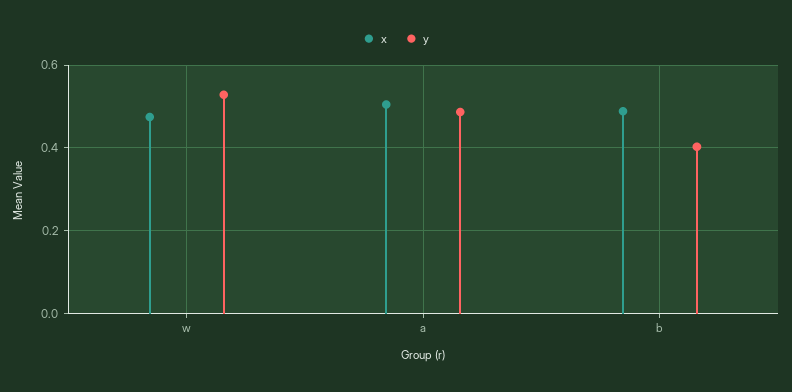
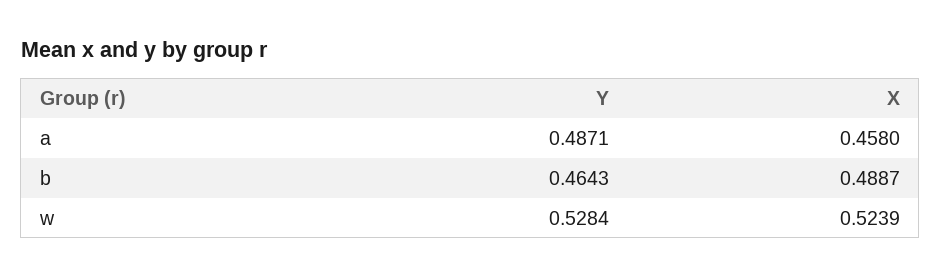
x, w: 0.48 -> 0.5239
x, a: 0.5 -> 0.458
y, b: 0.4 -> 0.4643

